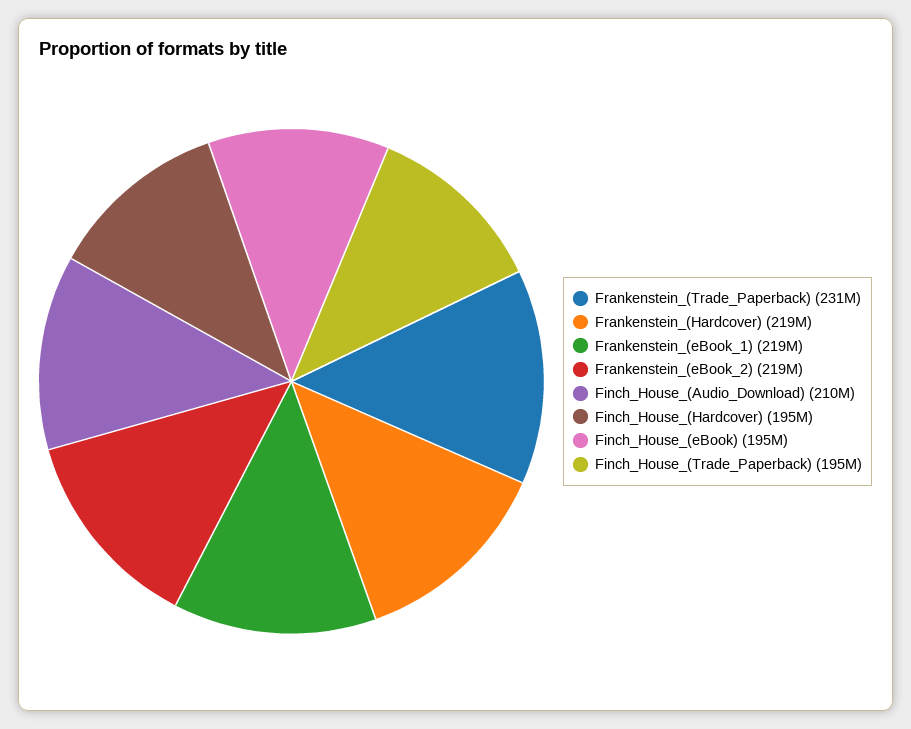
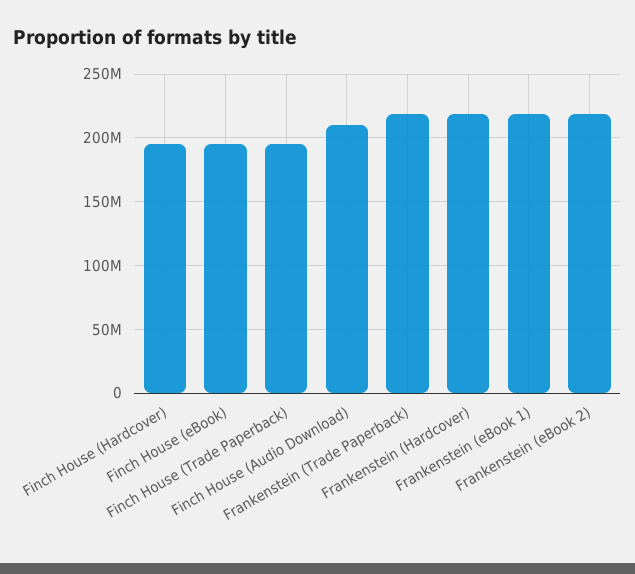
Frankenstein_(Trade_Paperback): 231000000 -> 220000000

